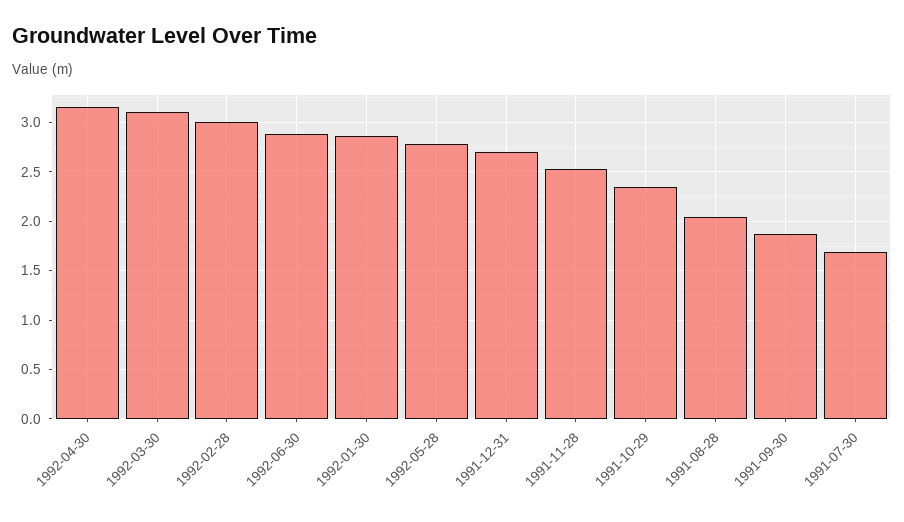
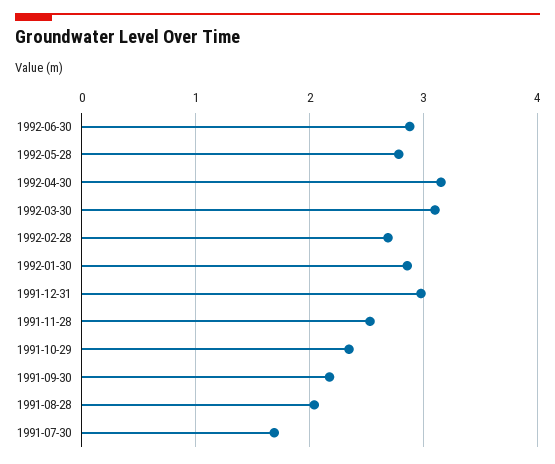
1992-02-28: 3 -> 2.7
1991-12-31: 2.7 -> 3
1991-09-30: 1.9 -> 2.2

